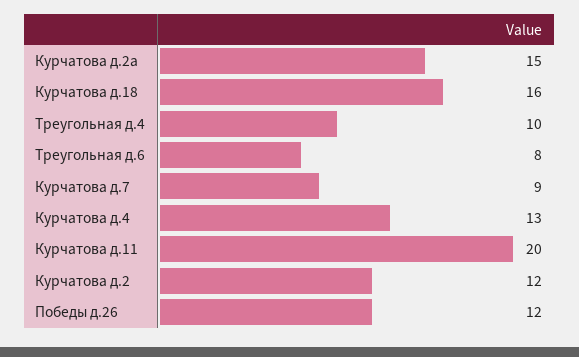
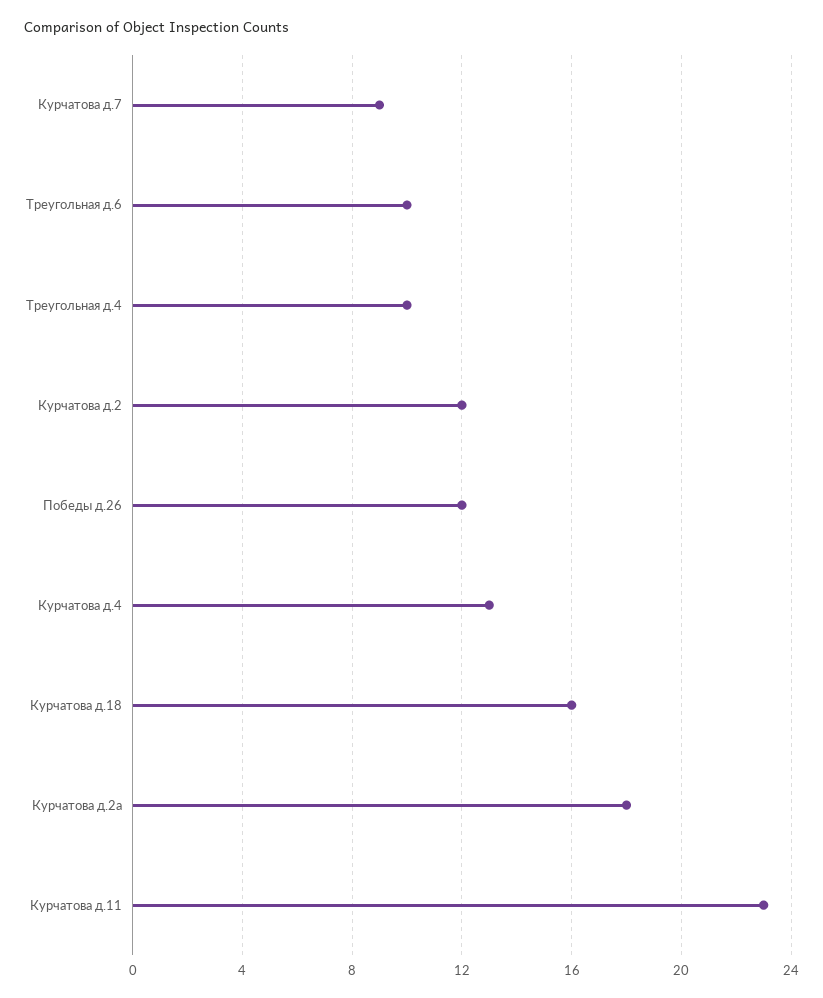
Курчатова д.2а: 15 -> 18
Треугольная д.6: 8 -> 10
Курчатова д.11: 20 -> 23

